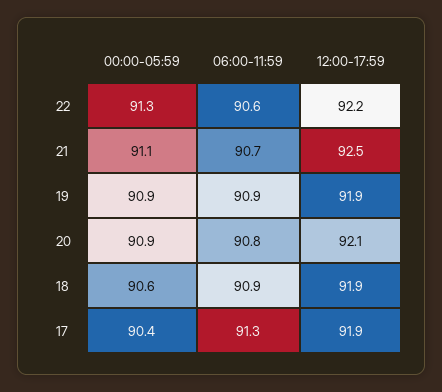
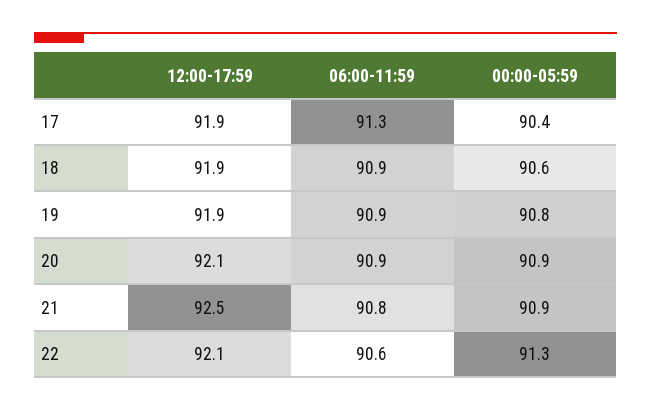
12:00-17:59, 22: 92.2 -> 92.1
00:00-05:59, 21: 91.1 -> 90.9
06:00-11:59, 21: 90.7 -> 90.8
00:00-05:59, 19: 90.9 -> 90.8
06:00-11:59, 20: 90.8 -> 90.9

